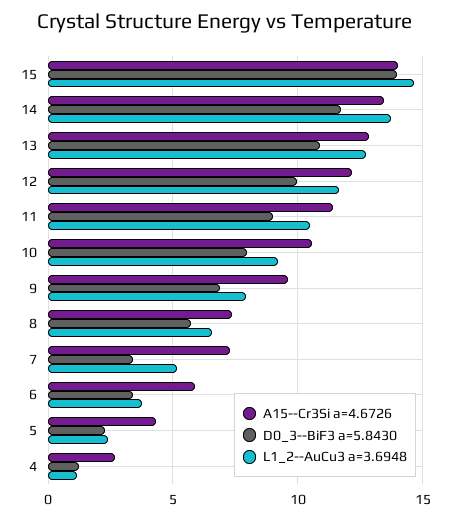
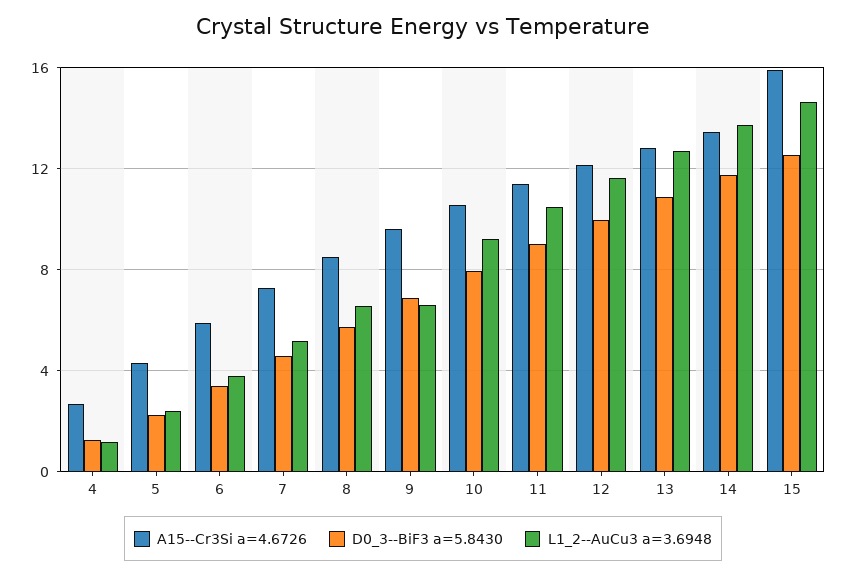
A15--Cr3Si a=4.6726, 15: 14 -> 16
D0_3--BiF3 a=5.8430, 15: 14 -> 12.5
L1_2--AuCu3 a=3.6948, 9: 8 -> 6.5
A15--Cr3Si a=4.6726, 8: 7.5 -> 8.5
D0_3--BiF3 a=5.8430, 7: 3.5 -> 4.5

